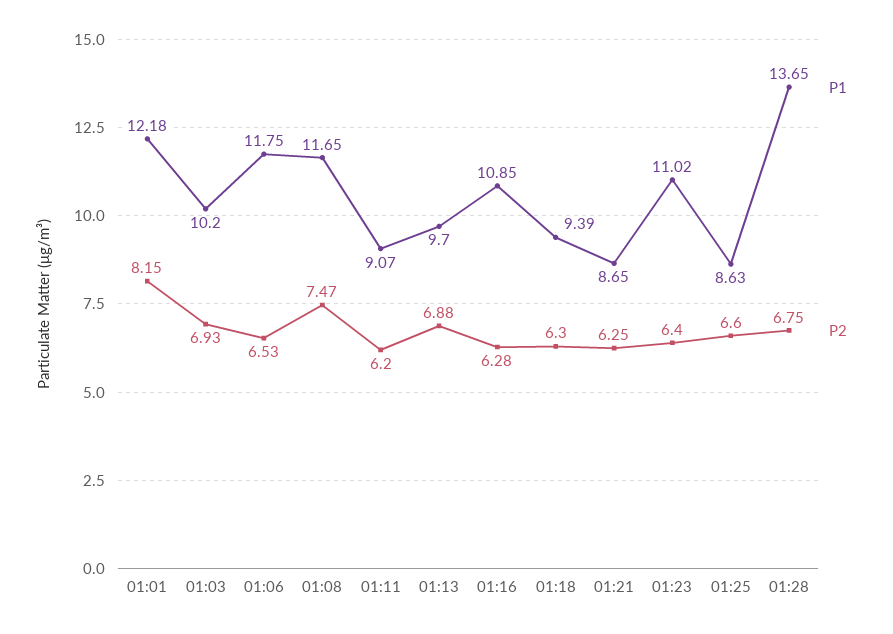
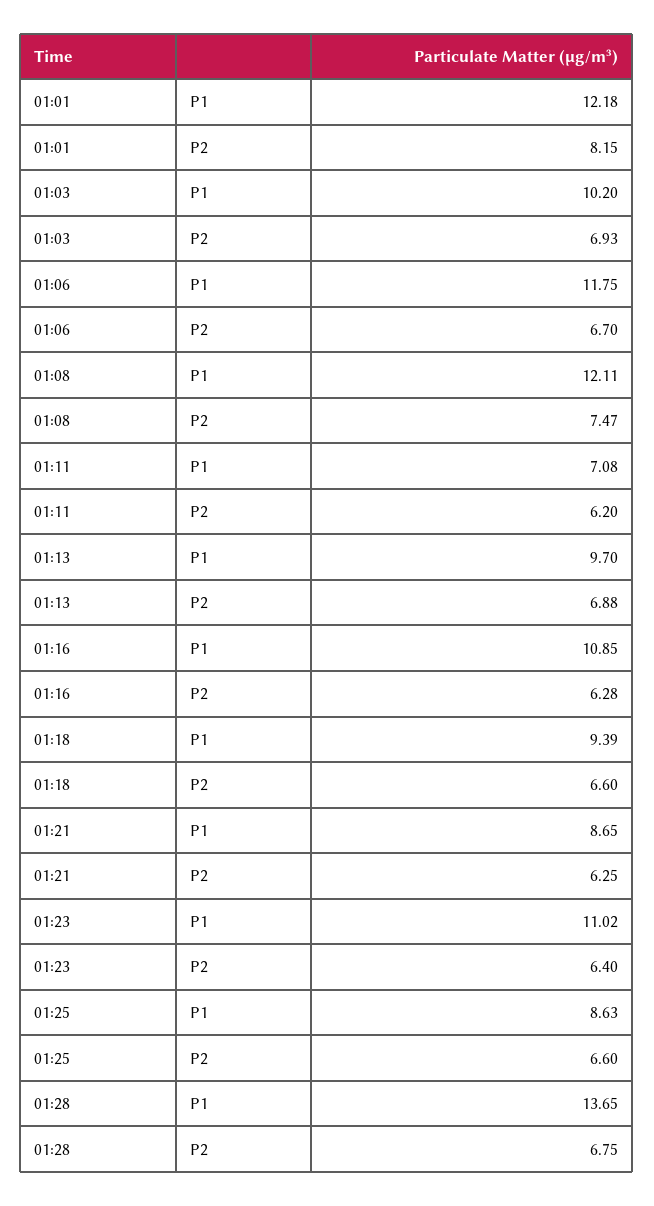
P2, 01:06: 6.53 -> 6.7
P1, 01:08: 11.65 -> 12.11
P1, 01:11: 9.07 -> 7.08
P2, 01:18: 6.3 -> 6.6

